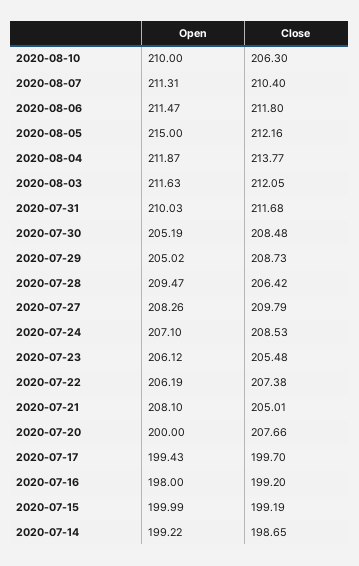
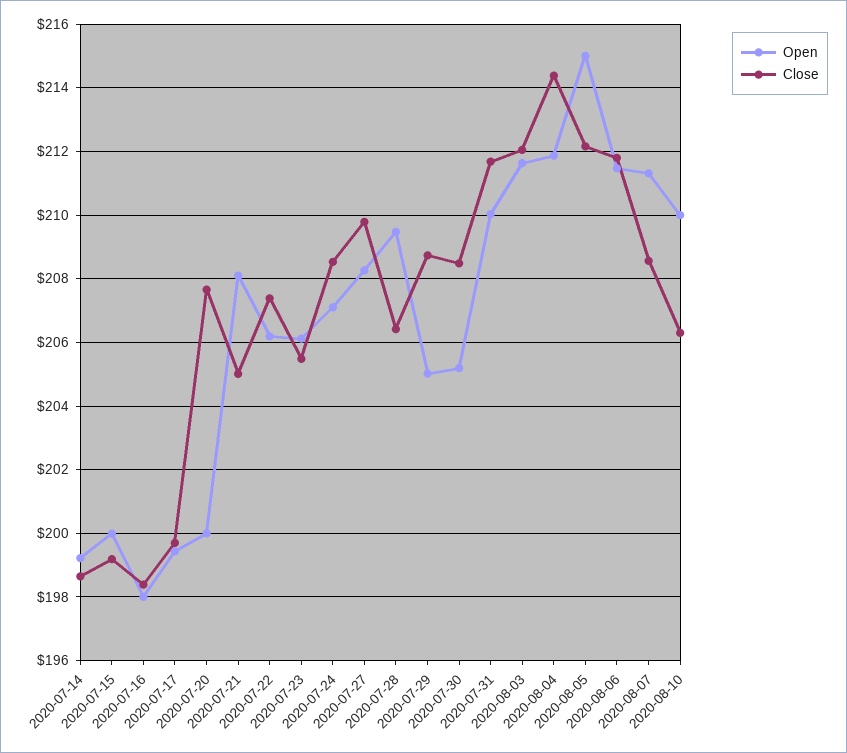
Close, 2020-08-07: 210.4 -> 208.6
Close, 2020-08-04: 213.77 -> 214.4
Close, 2020-07-16: 199.2 -> 198.4

